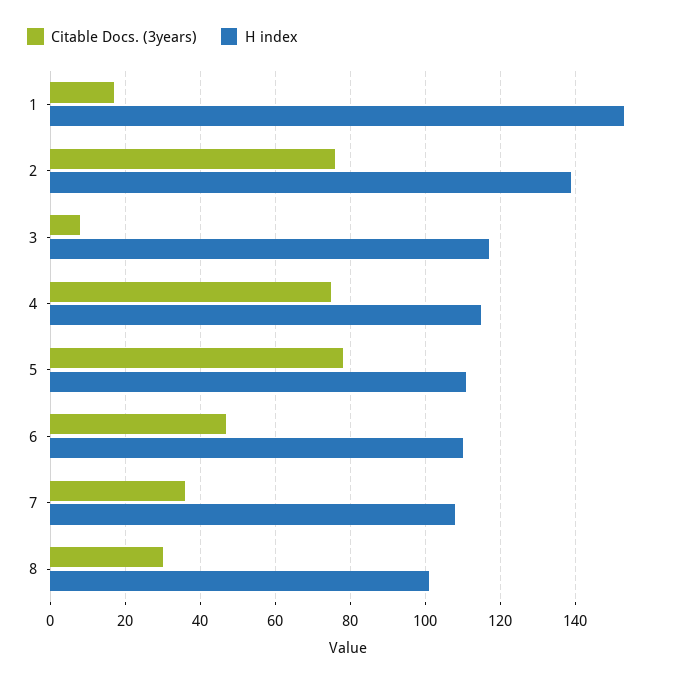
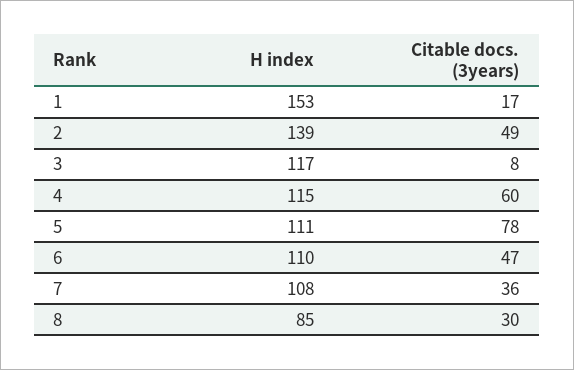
Citable Docs. (3years), 2: 75 -> 49
Citable Docs. (3years), 4: 75 -> 60
H index, 8: 100 -> 85

